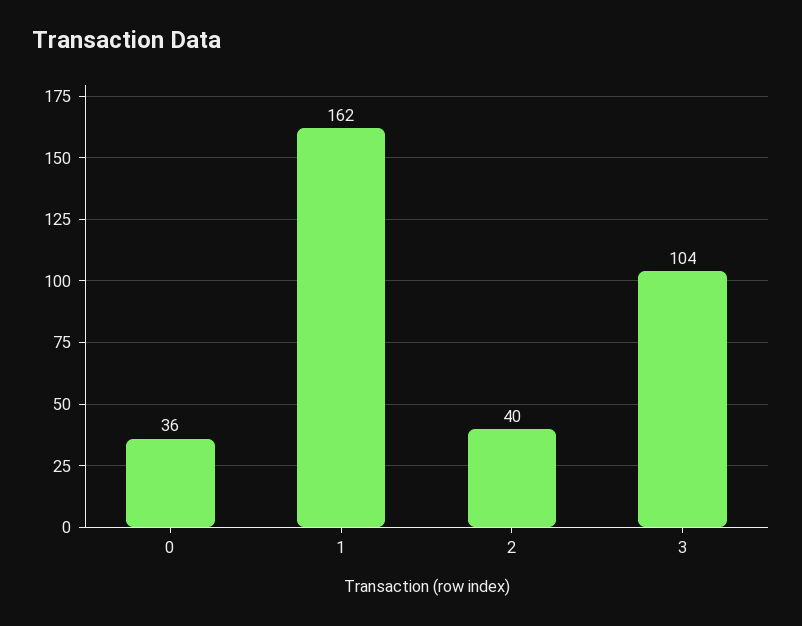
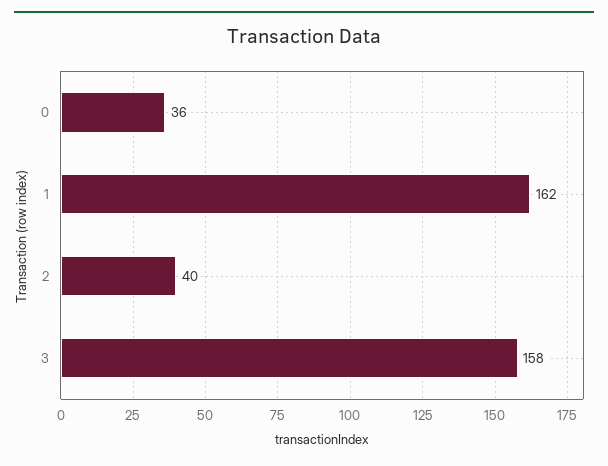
3: 104 -> 158

